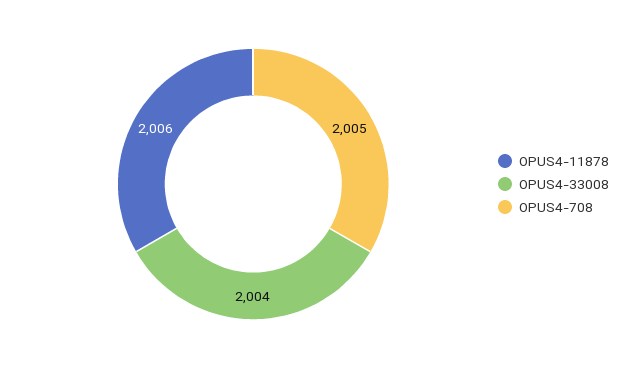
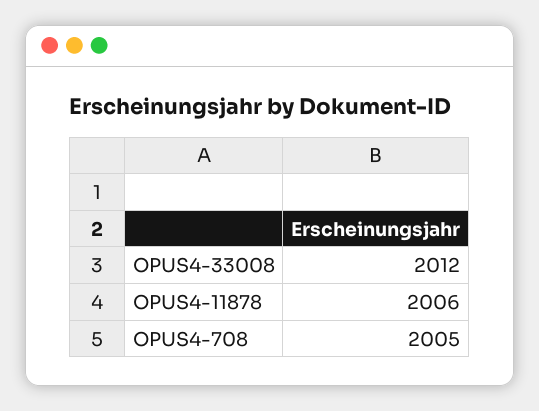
OPUS4-33008: 2004 -> 2012

